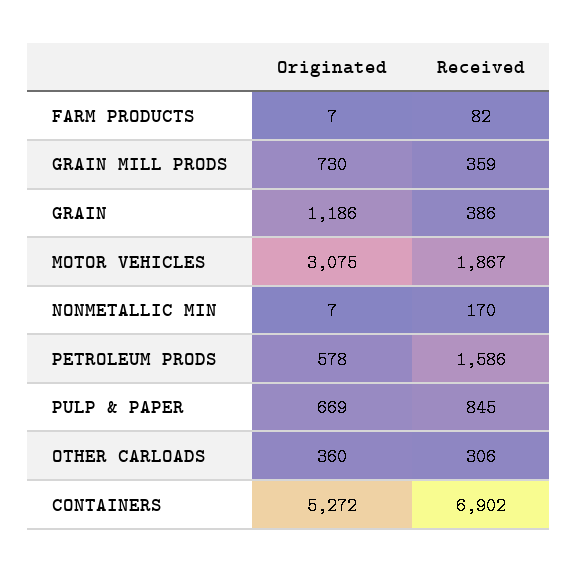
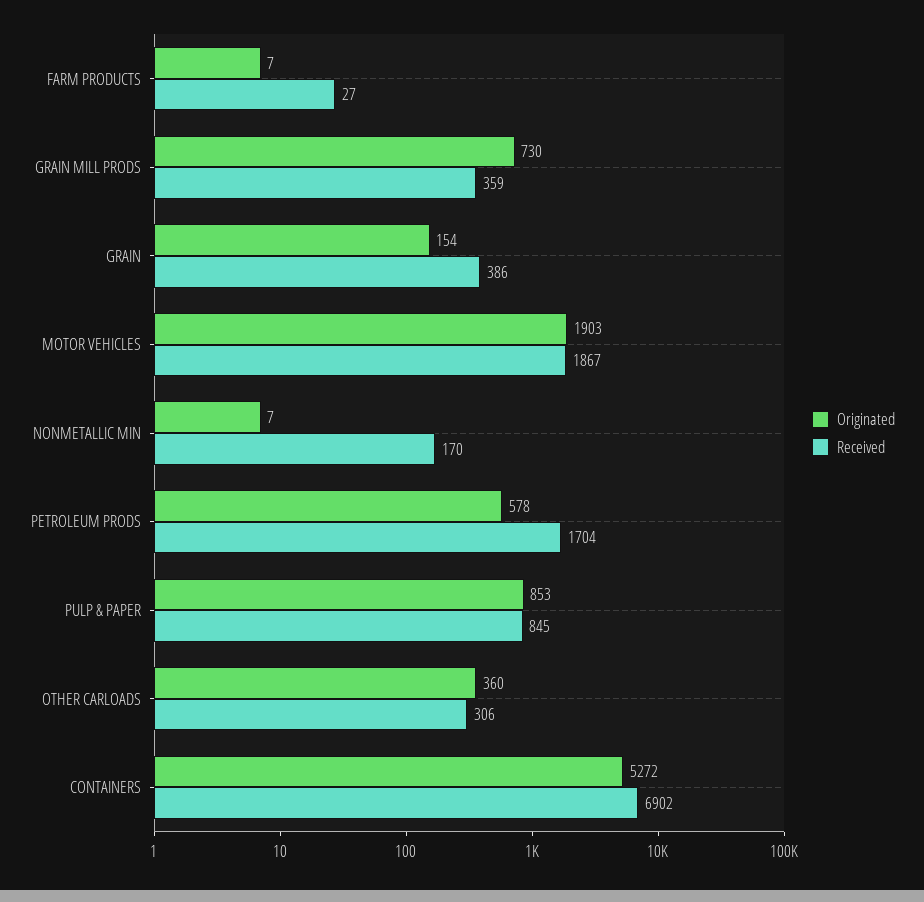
Received, FARM PRODUCTS: 82 -> 27
Originated, GRAIN: 1186 -> 154
Originated, MOTOR VEHICLES: 3075 -> 1903
Received, PETROLEUM PRODS: 1586 -> 1704
Originated, PULP & PAPER: 669 -> 853

